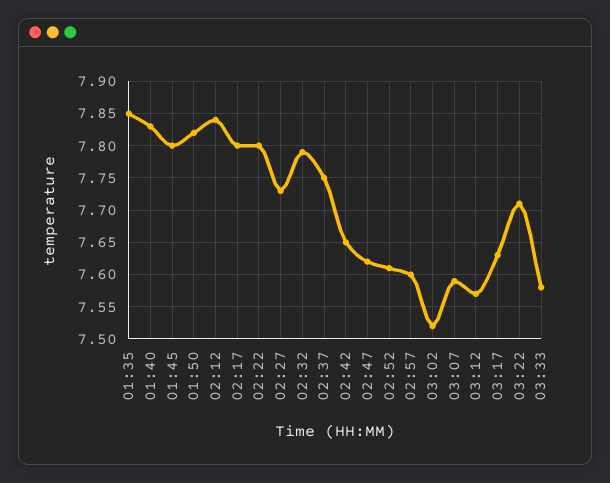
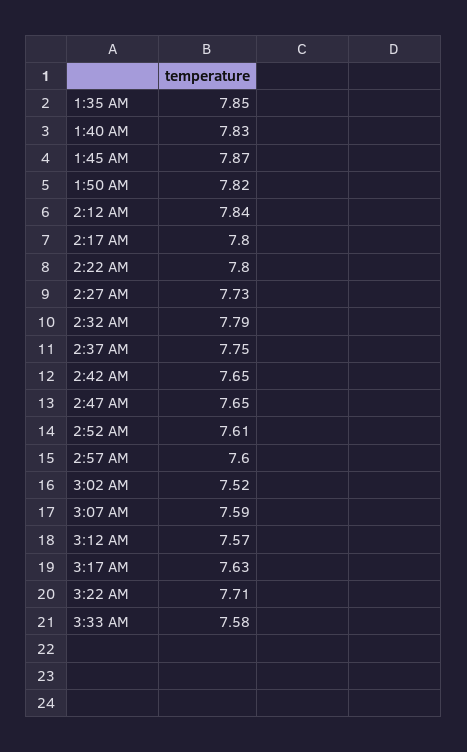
01:45: 7.8 -> 7.87
02:47: 7.62 -> 7.65

